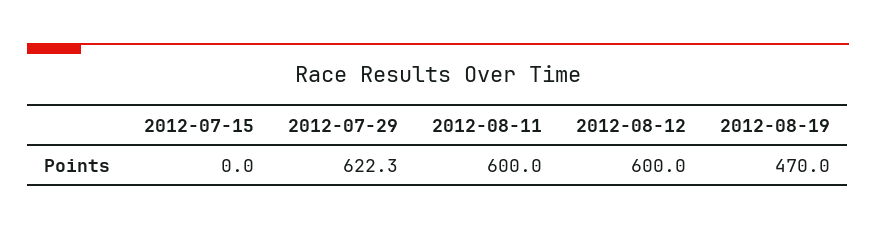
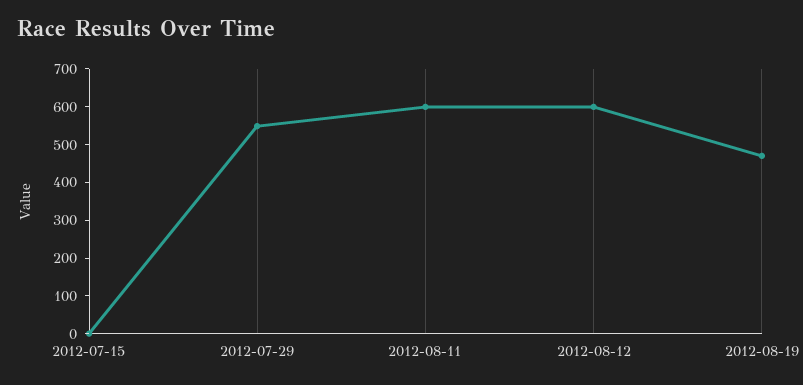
2012-07-29: 622.3 -> 550

